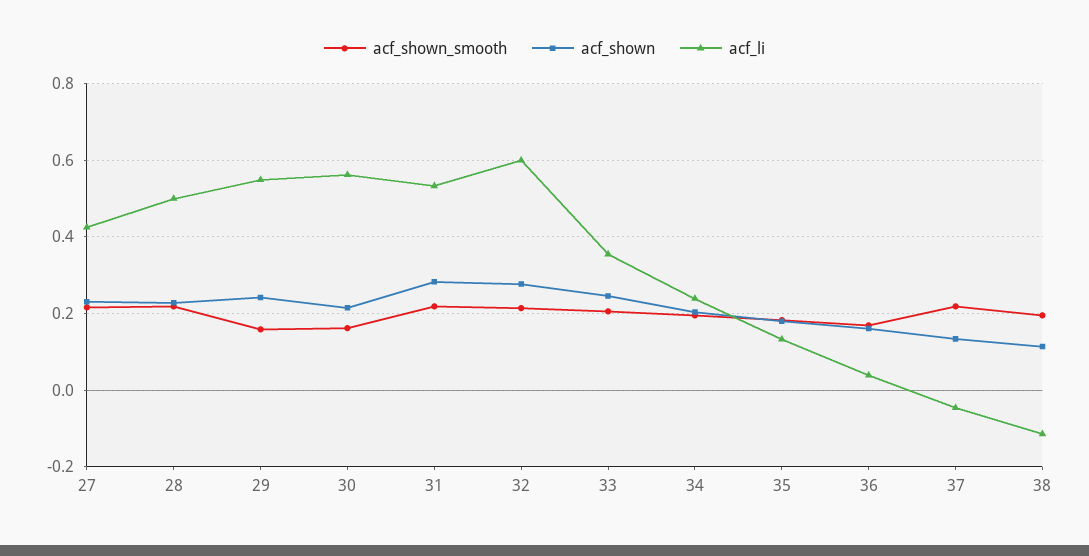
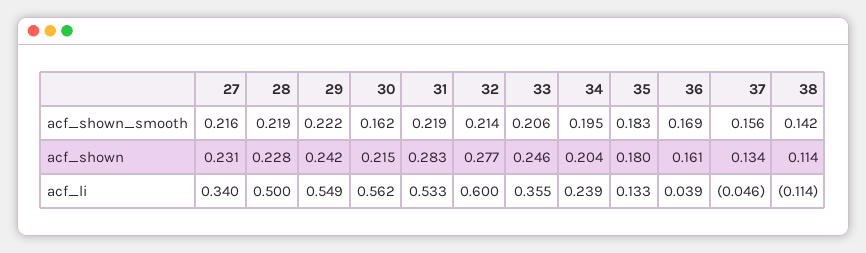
acf_li, 27: 0.42 -> 0.34
acf_shown_smooth, 29: 0.16 -> 0.222
acf_shown_smooth, 37: 0.22 -> 0.156
acf_shown_smooth, 38: 0.2 -> 0.142

